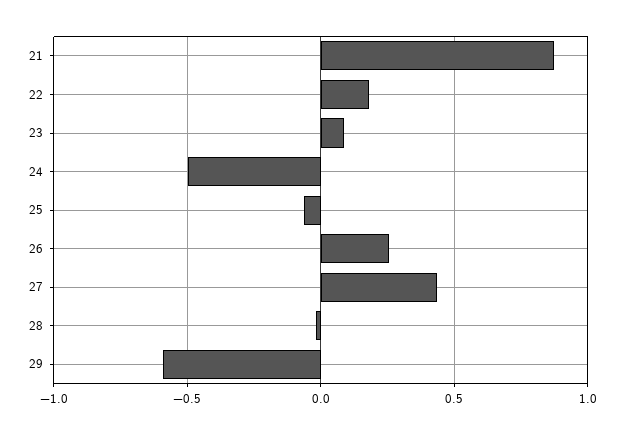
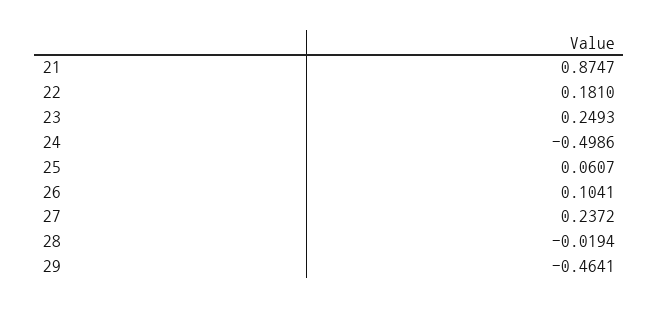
23: 0.1 -> 0.2493
25: -0.05 -> 0.0607
26: 0.25 -> 0.1041
27: 0.45 -> 0.2372
29: -0.6 -> -0.4641

